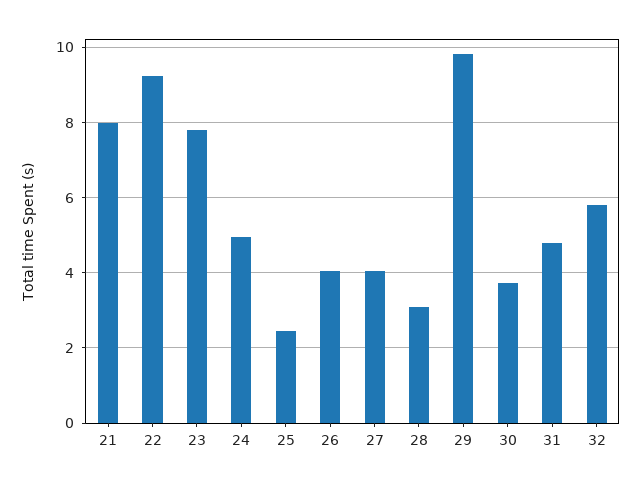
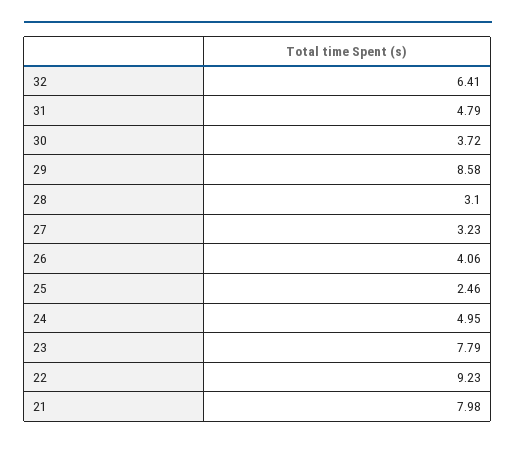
27: 4 -> 3.23
29: 9.8 -> 8.58
32: 5.8 -> 6.41

